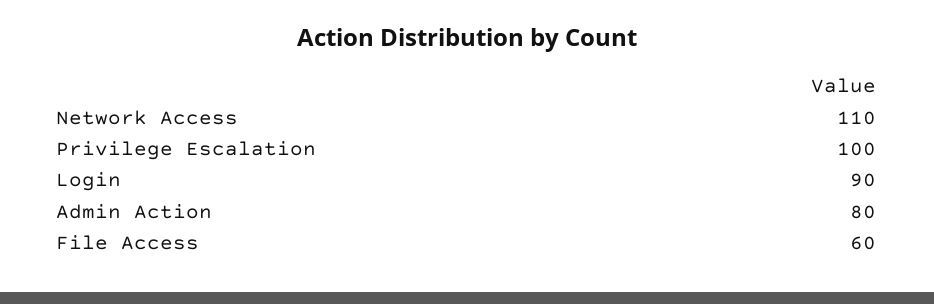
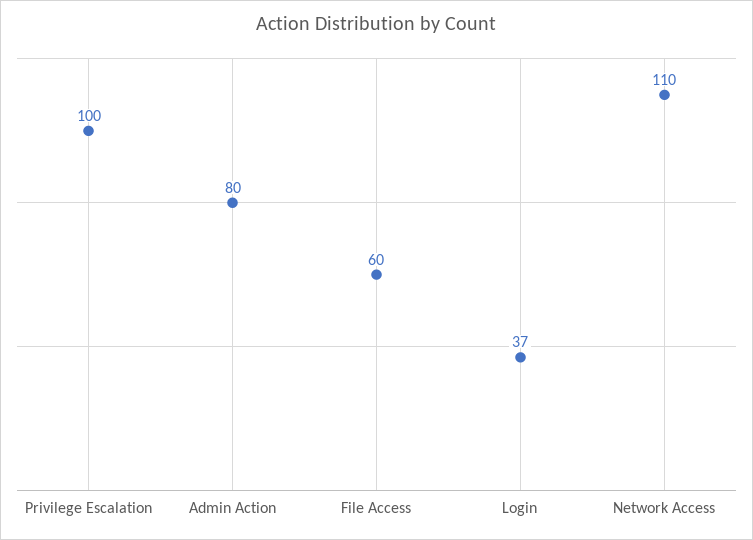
Login: 90 -> 37

